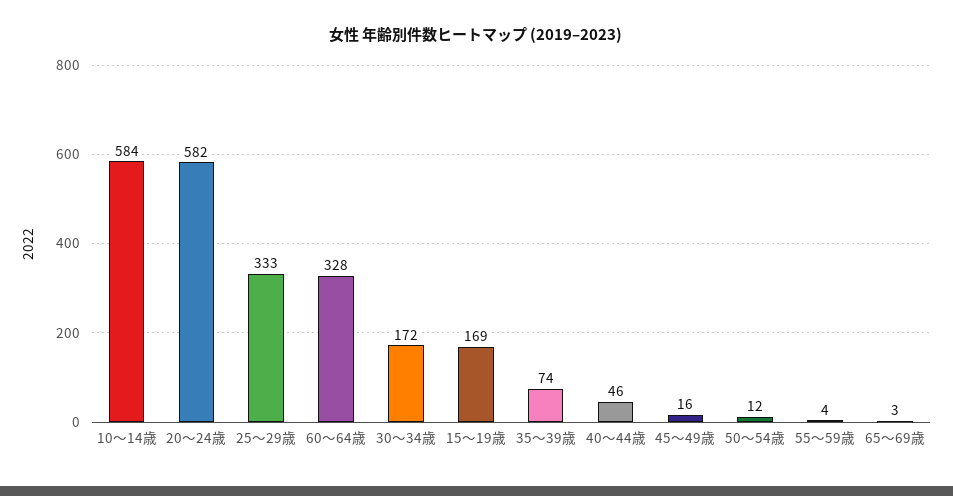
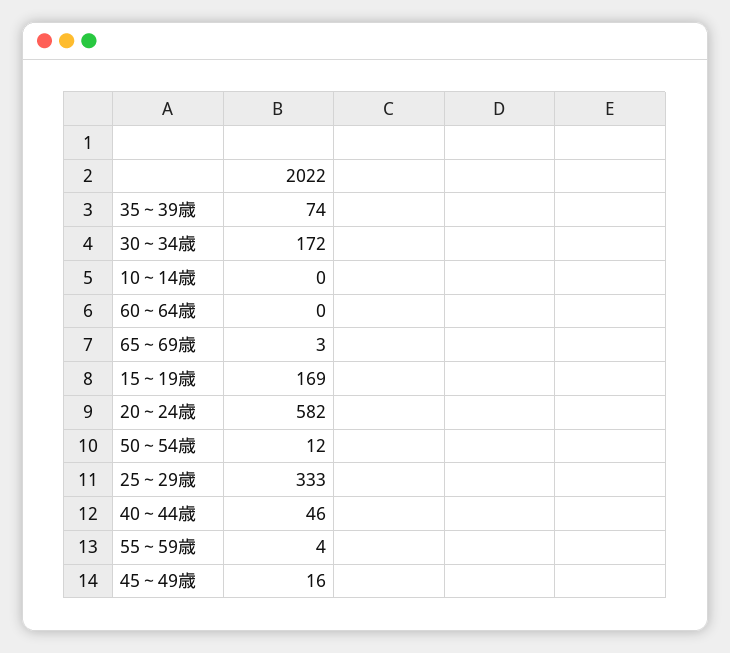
10～14歳: 584 -> 0
60～64歳: 328 -> 0

